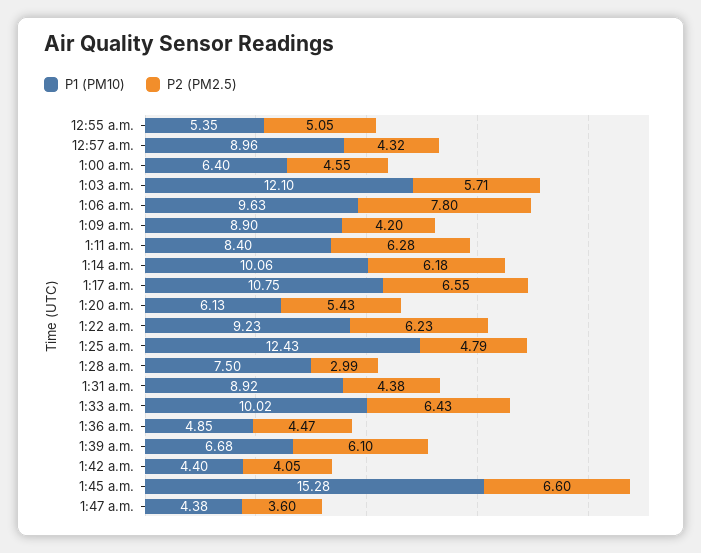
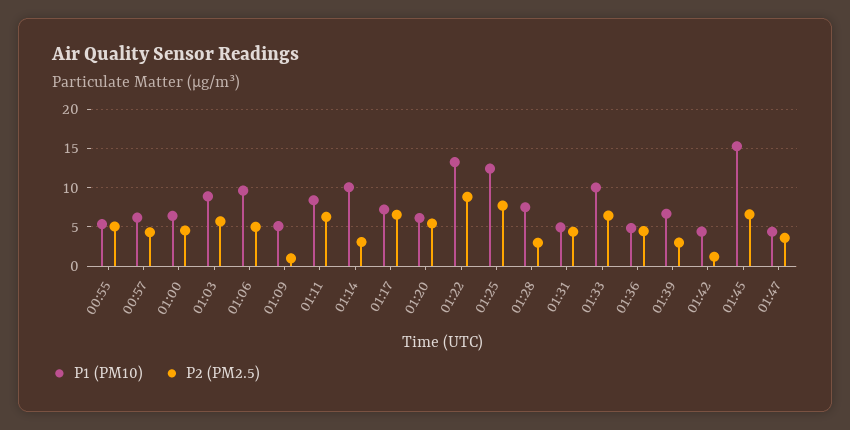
P1 (PM10), 12:57 a.m.: 8.96 -> 6
P1 (PM10), 1:03 a.m.: 12.1 -> 9
P2 (PM2.5), 1:06 a.m.: 7.8 -> 5
P1 (PM10), 1:09 a.m.: 8.9 -> 5
P2 (PM2.5), 1:09 a.m.: 4.2 -> 1
P2 (PM2.5), 1:14 a.m.: 6.18 -> 3
P1 (PM10), 1:17 a.m.: 10.75 -> 7
P1 (PM10), 1:22 a.m.: 9.23 -> 13
P2 (PM2.5), 1:22 a.m.: 6.23 -> 9
P2 (PM2.5), 1:25 a.m.: 4.79 -> 8
P1 (PM10), 1:31 a.m.: 8.92 -> 5
P2 (PM2.5), 1:39 a.m.: 6.1 -> 3
P2 (PM2.5), 1:42 a.m.: 4.05 -> 1

